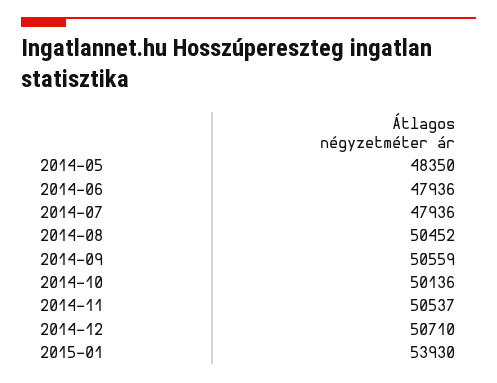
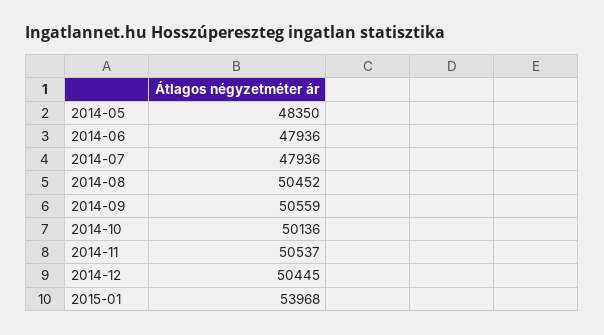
2014-12: 50710 -> 50445
2015-01: 53930 -> 53968

